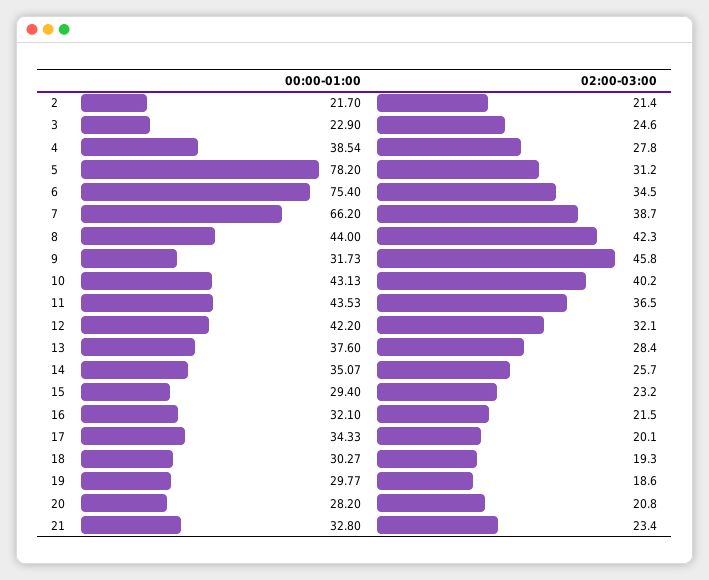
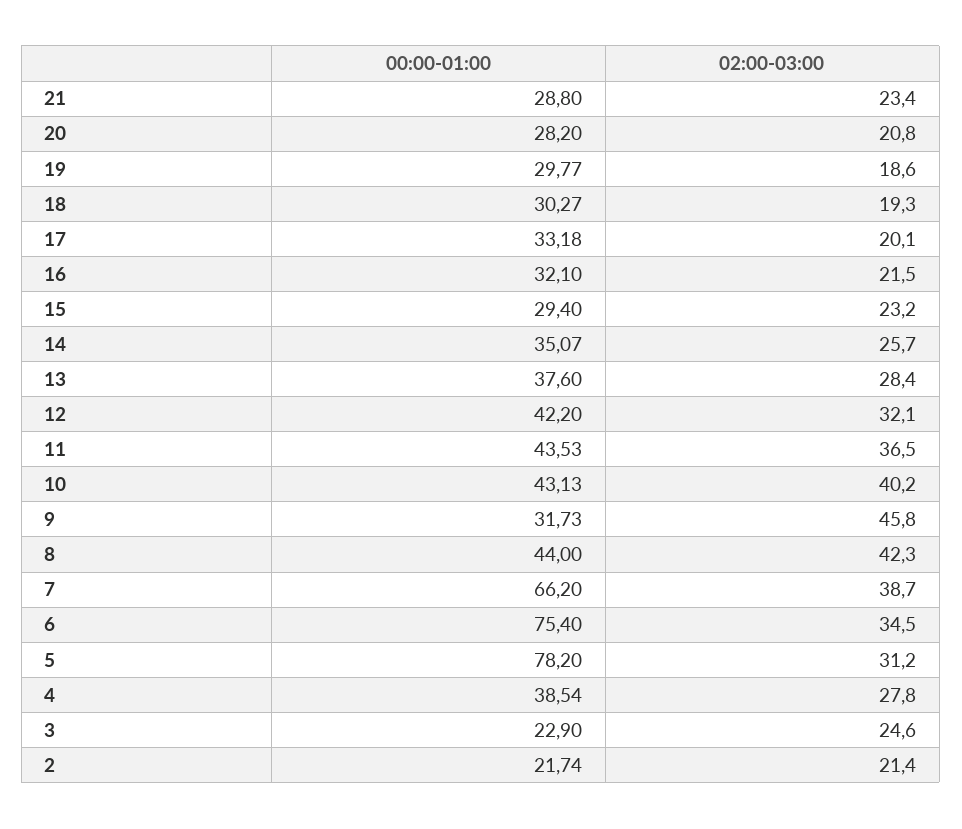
00:00-01:00, 2: 21.7 -> 21.74
00:00-01:00, 17: 34.33 -> 33.18
00:00-01:00, 21: 32.8 -> 28.8

